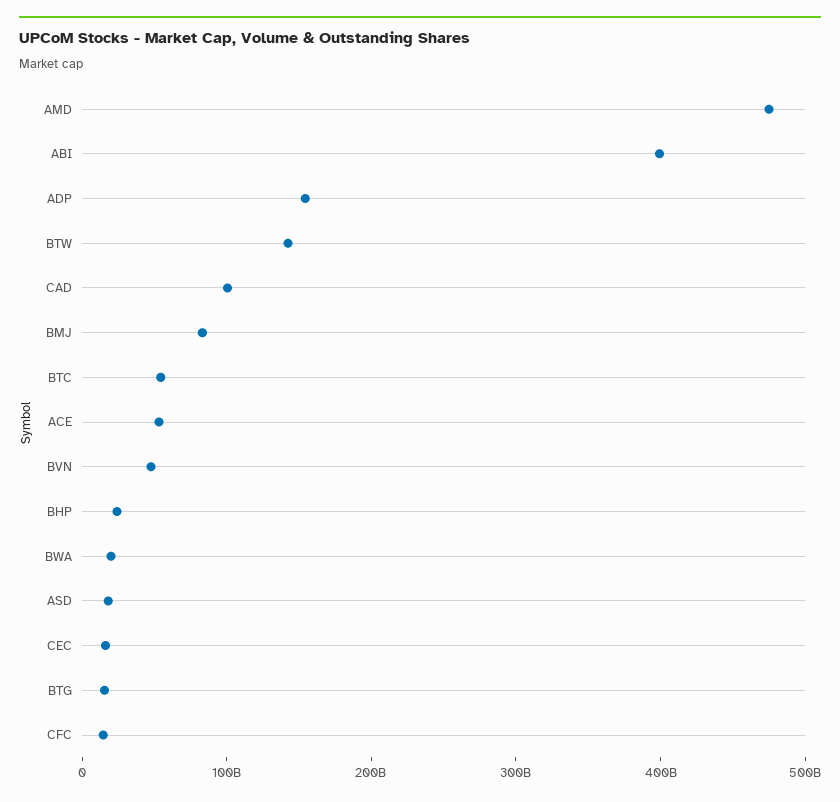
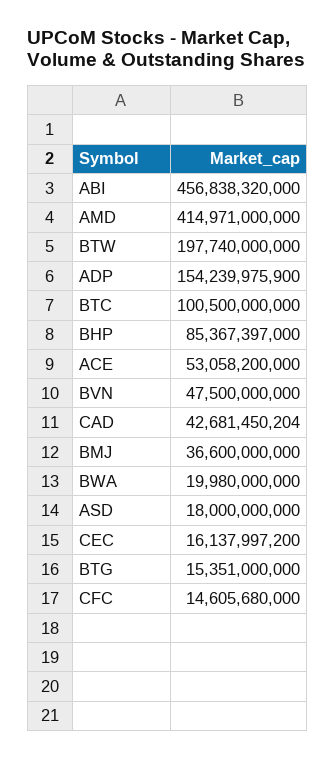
AMD: 480000000000 -> 414971000000
ABI: 400000000000 -> 456838320000
BTW: 140000000000 -> 197740000000
CAD: 100000000000 -> 42681450204
BMJ: 80000000000 -> 36600000000
BTC: 60000000000 -> 100500000000
BHP: 20000000000 -> 85367397000

